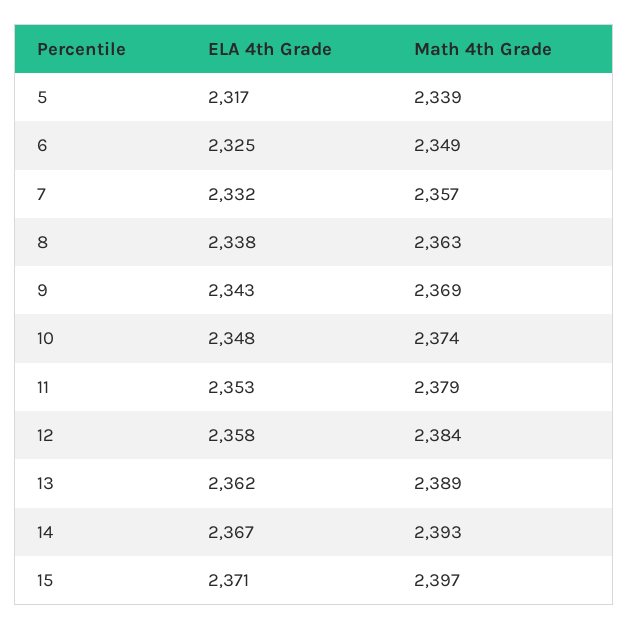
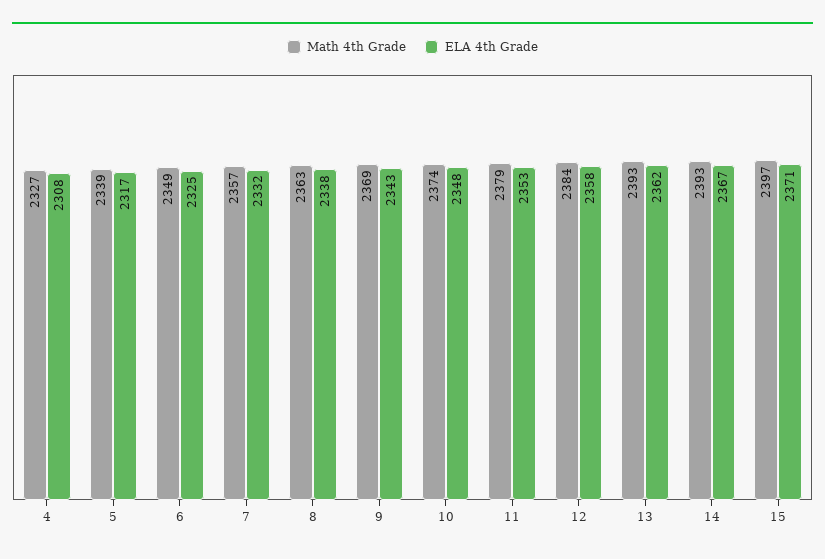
Math 4th Grade, 13: 2389 -> 2393
Math 4th Grade, 4: none -> 2327
ELA 4th Grade, 4: none -> 2308

